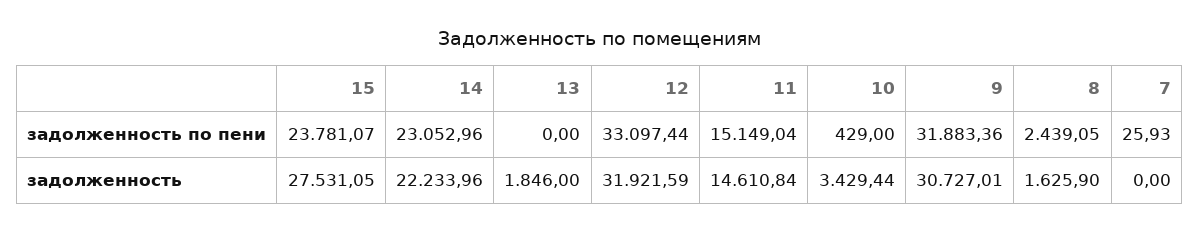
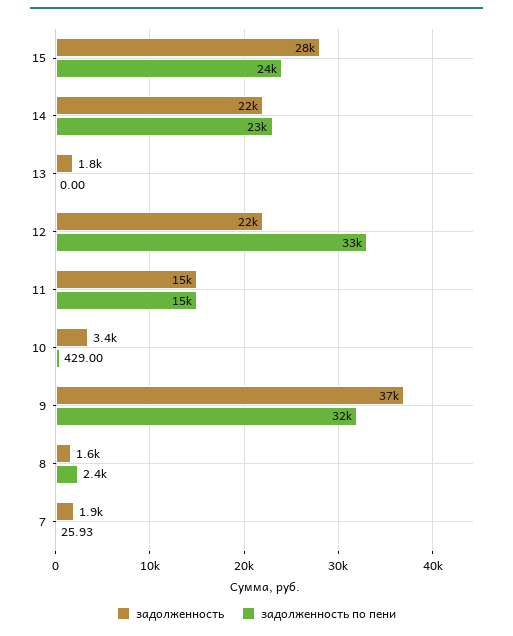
задолженность, 12: 31921.59 -> 22000
задолженность, 9: 30727.01 -> 37000
задолженность, 7: 0 -> 1900

